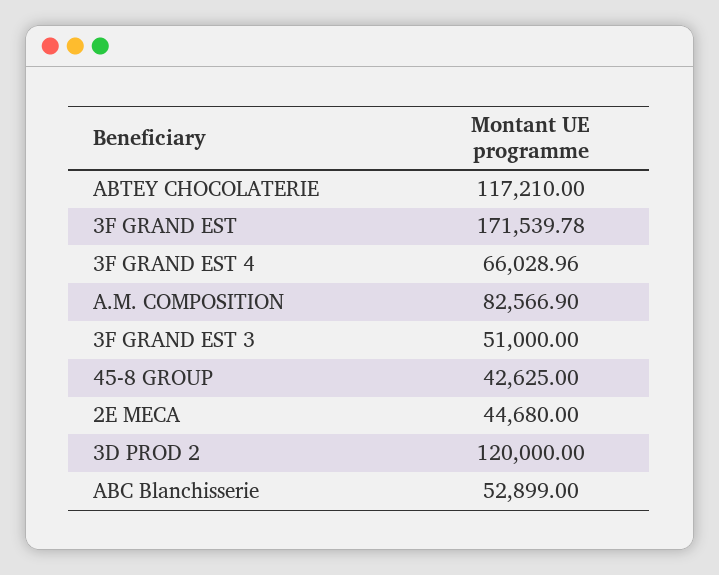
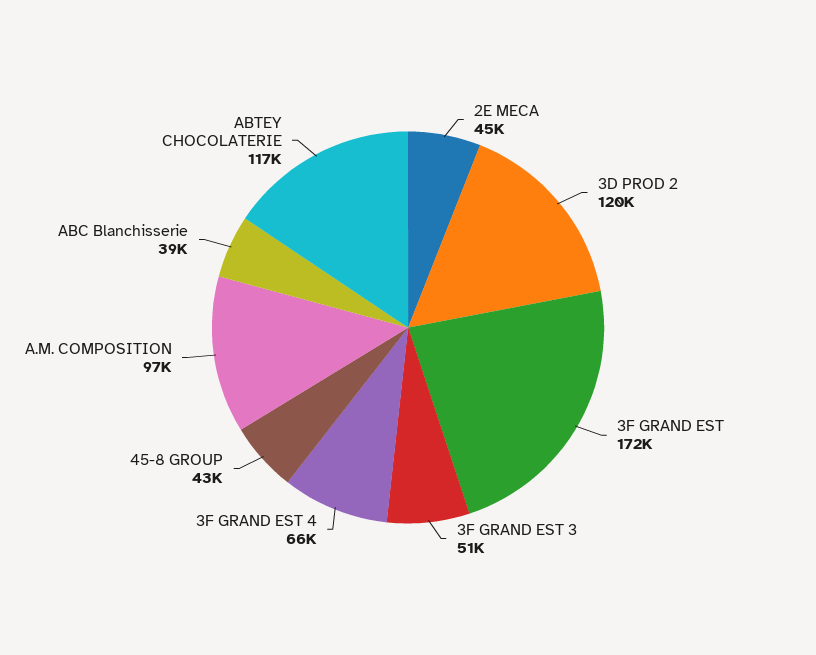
A.M. COMPOSITION: 82566.9 -> 97000
ABC Blanchisserie: 52899 -> 39000

